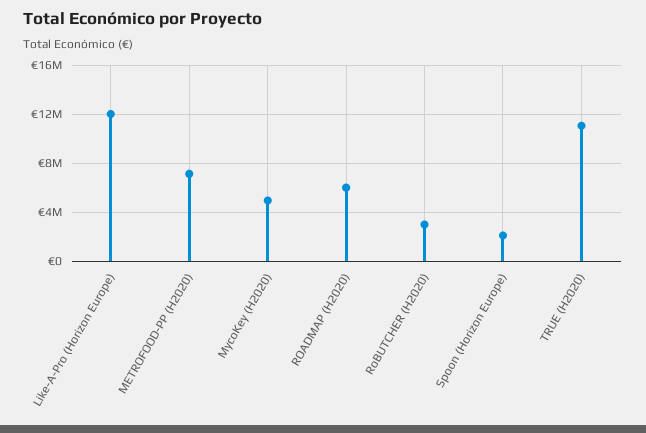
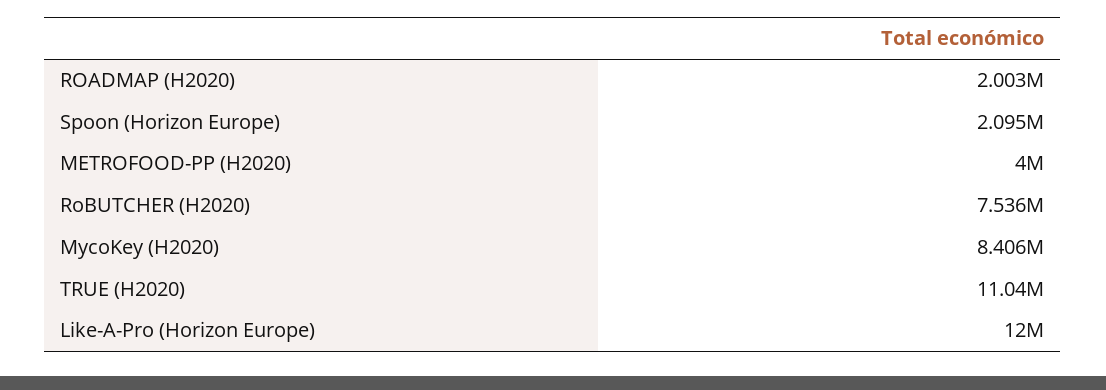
METROFOOD-PP (H2020): 7000000 -> 4000000
MycoKey (H2020): 5000000 -> 8406000
ROADMAP (H2020): 6000000 -> 2003000
RoBUTCHER (H2020): 3000000 -> 7536000

